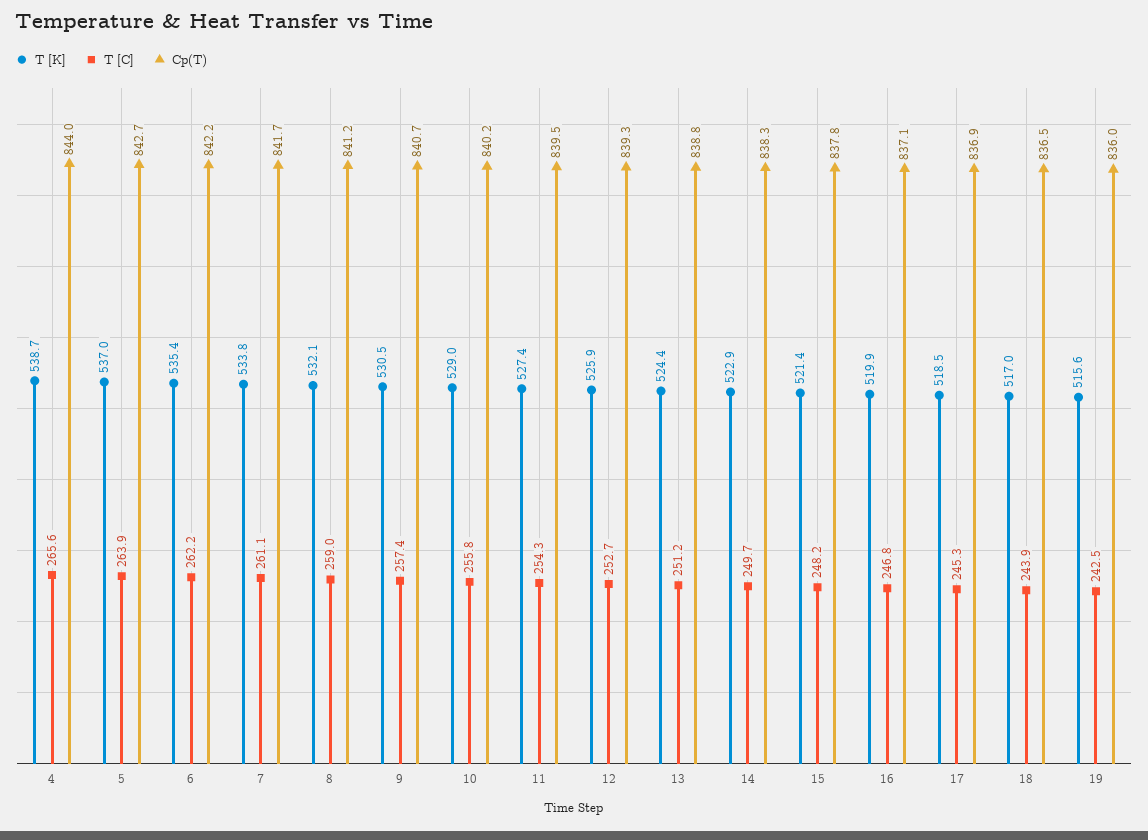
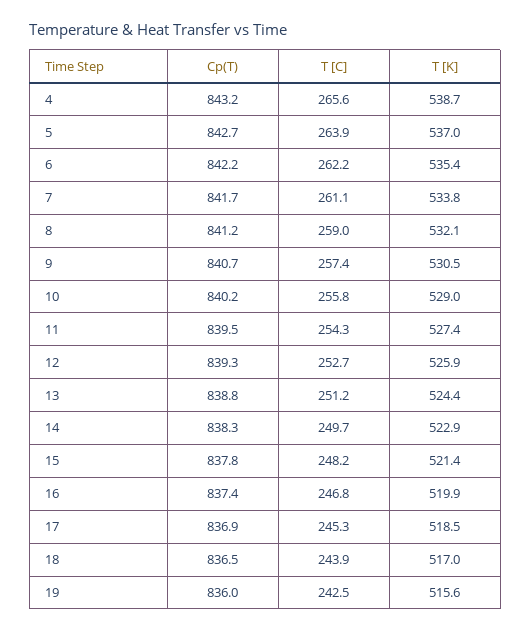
Cp(T), 4: 844 -> 843.2
Cp(T), 16: 837.1 -> 837.4

